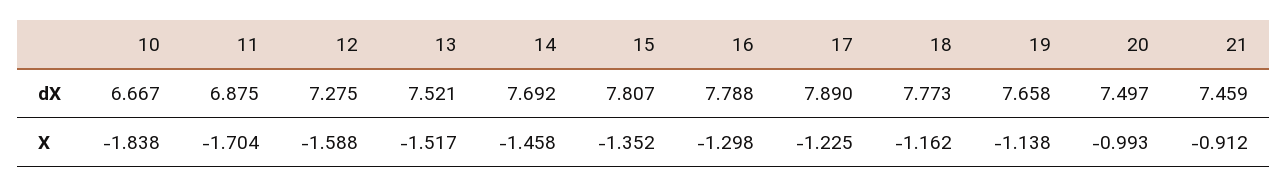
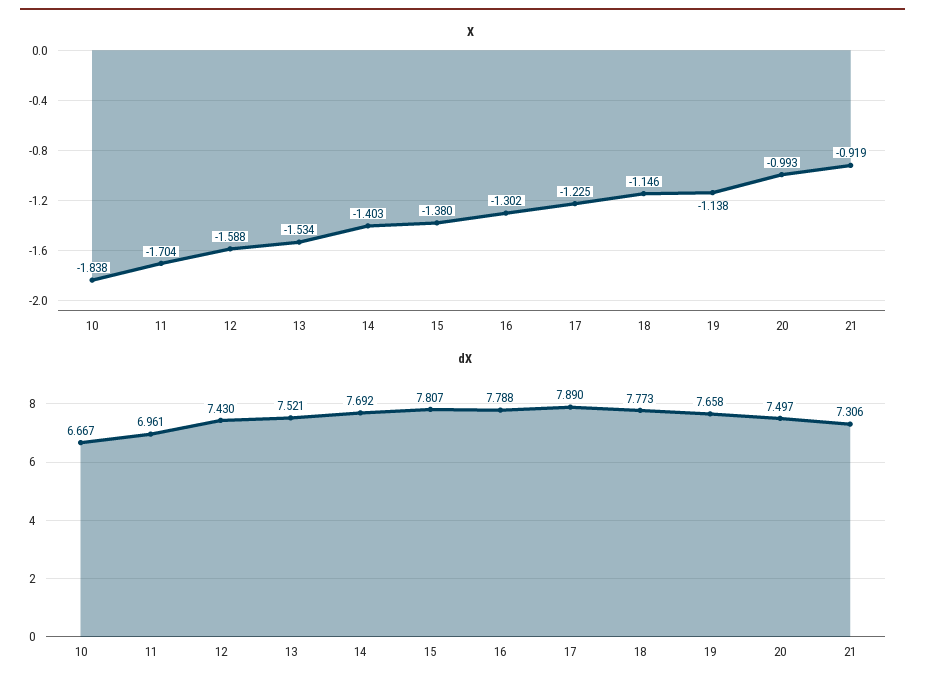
dX, 11: 6.875 -> 6.961
dX, 12: 7.275 -> 7.43
dX, 21: 7.459 -> 7.306
X, 13: -1.517 -> -1.534
X, 14: -1.458 -> -1.403
X, 15: -1.352 -> -1.38
X, 16: -1.298 -> -1.302
X, 18: -1.162 -> -1.146
X, 21: -0.912 -> -0.919

